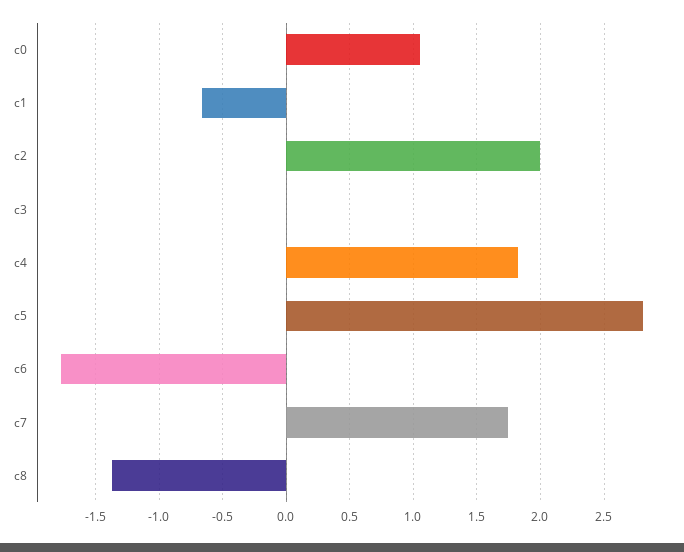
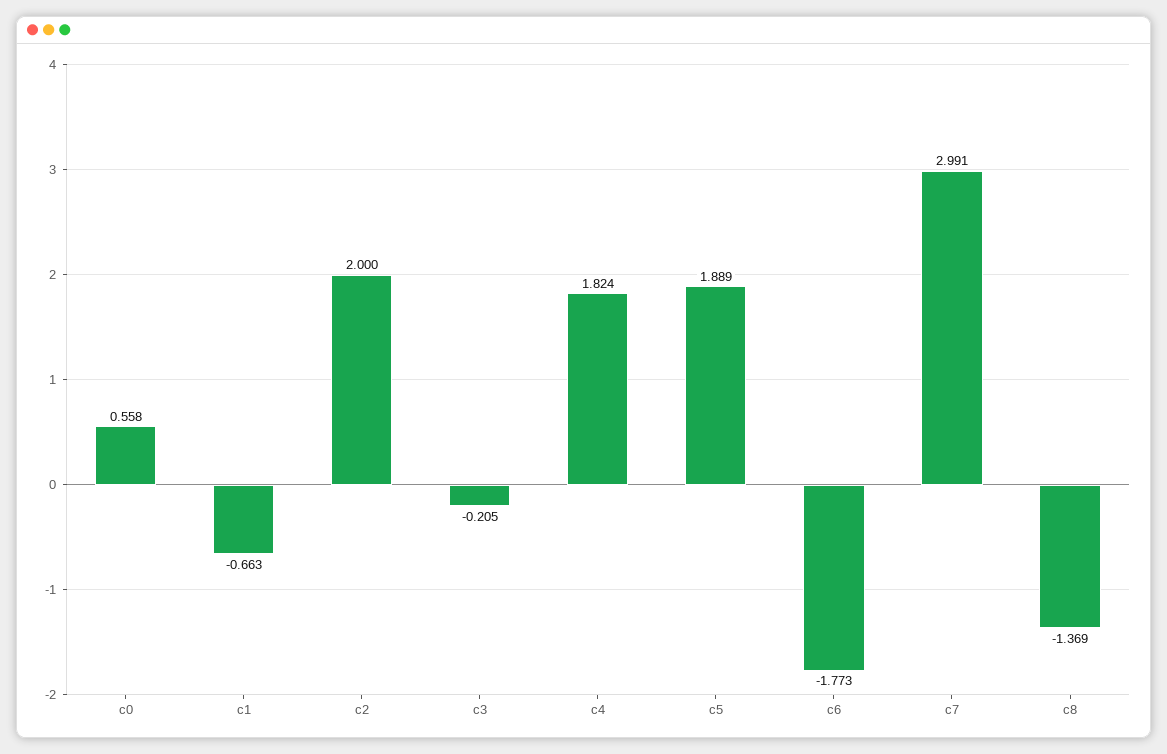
c0: 1.05 -> 0.558
c3: 0 -> -0.205
c5: 2.8 -> 1.889
c7: 1.75 -> 2.991

